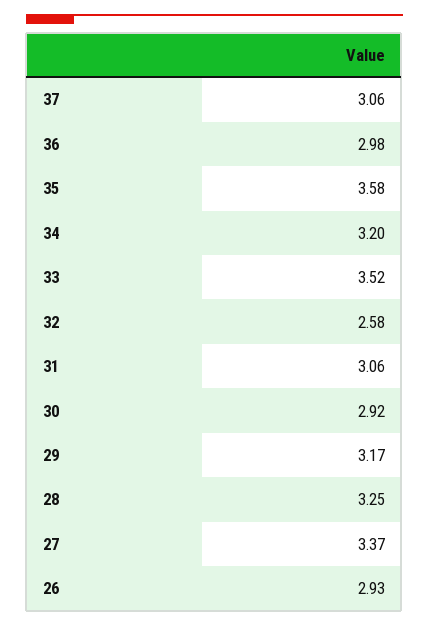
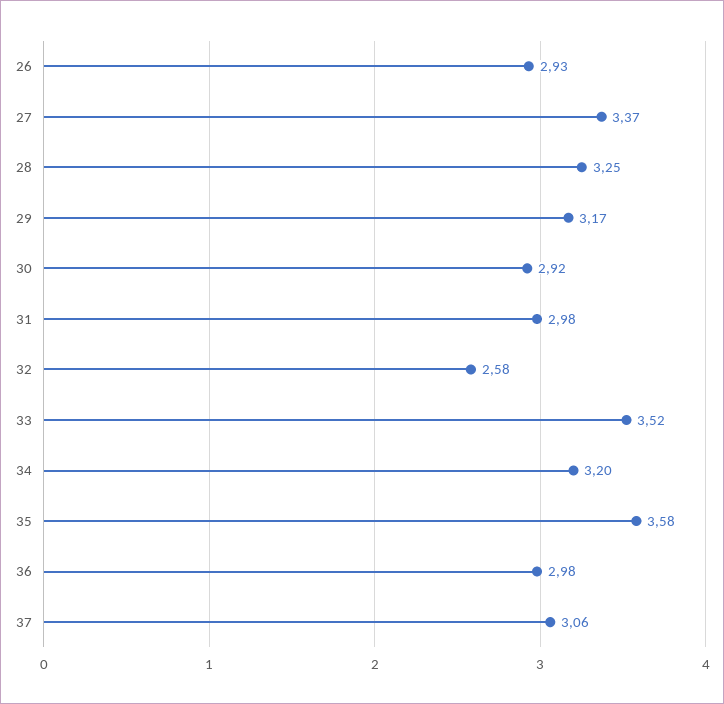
31: 3.06 -> 2.98

